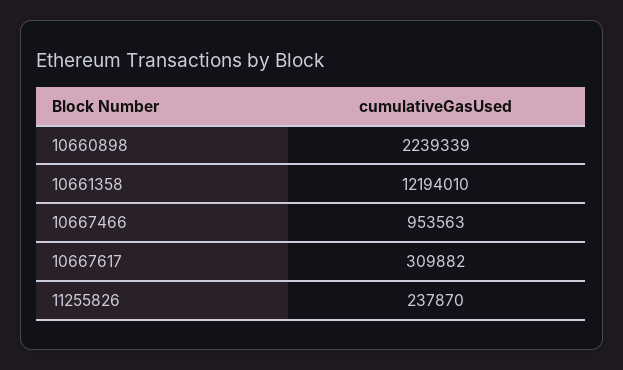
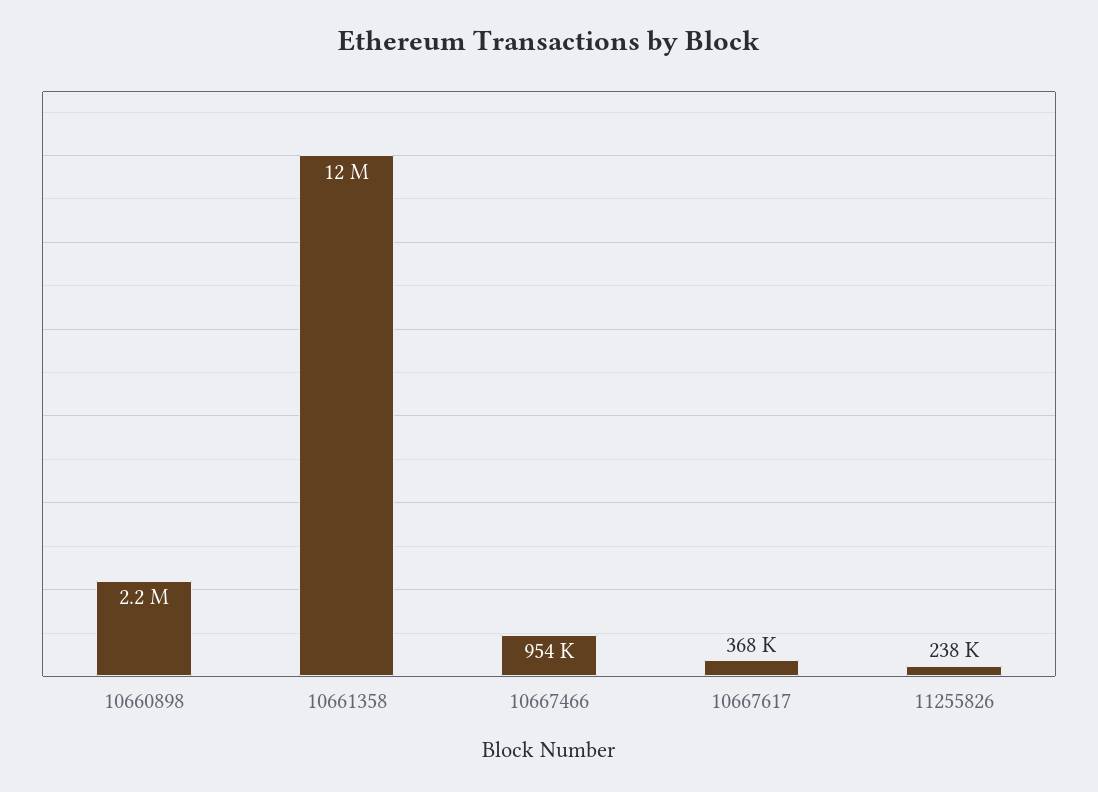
10667617: 309882 -> 368000

